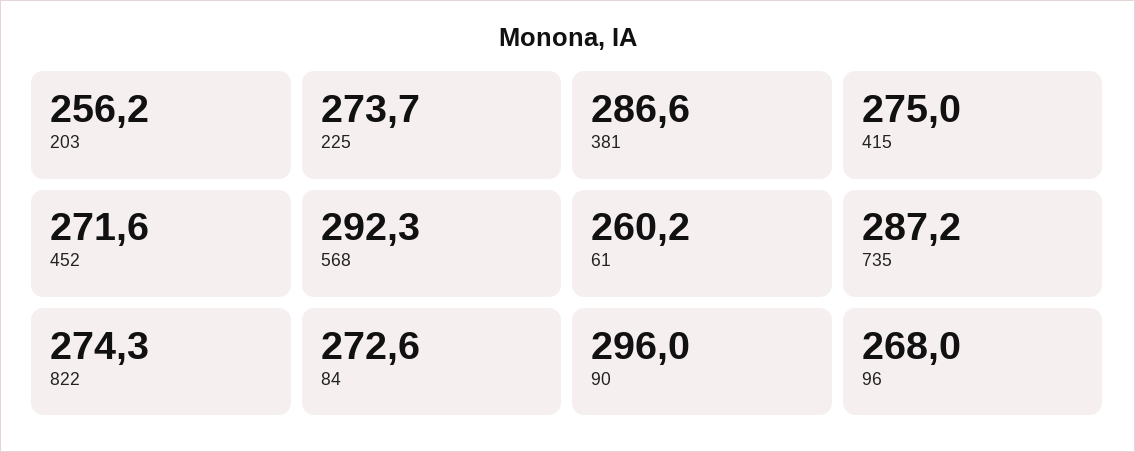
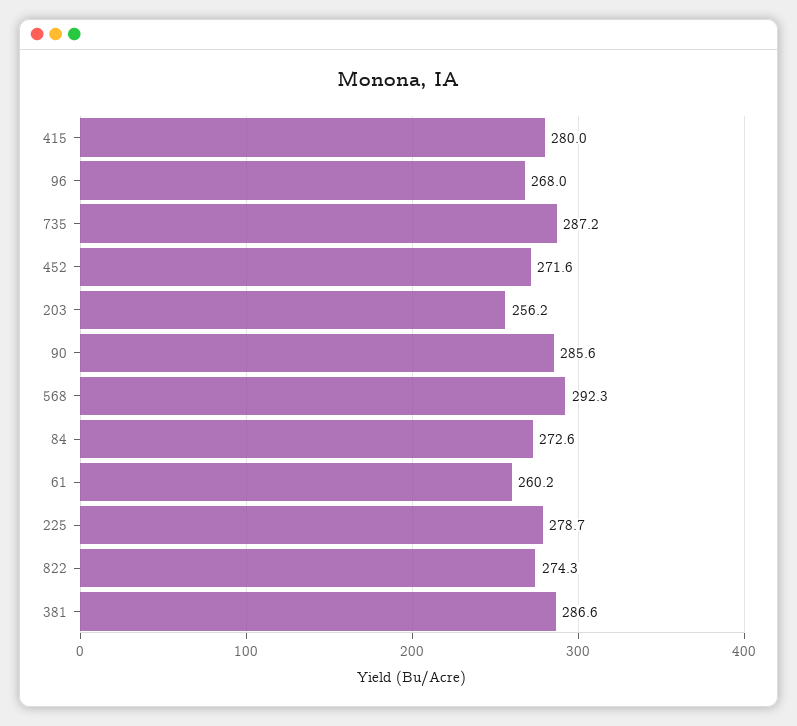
225: 273.7 -> 278.7
415: 275 -> 280
90: 296 -> 285.6

